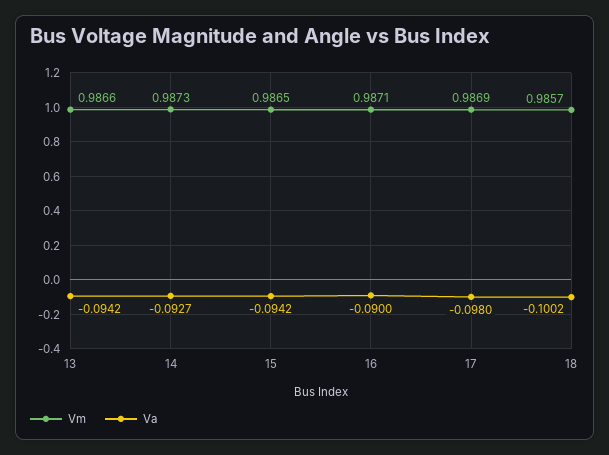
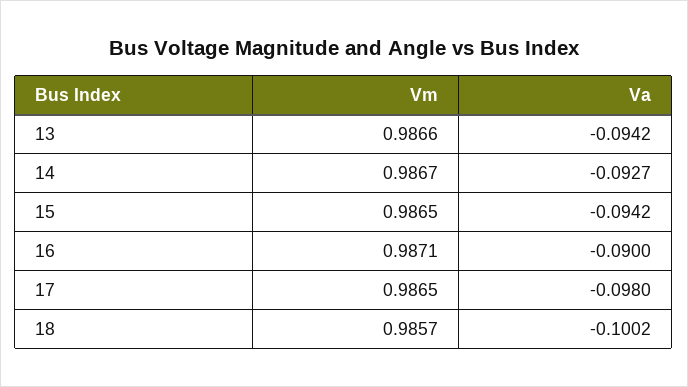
Vm, 14: 0.9873 -> 0.9867
Vm, 17: 0.9869 -> 0.9865

